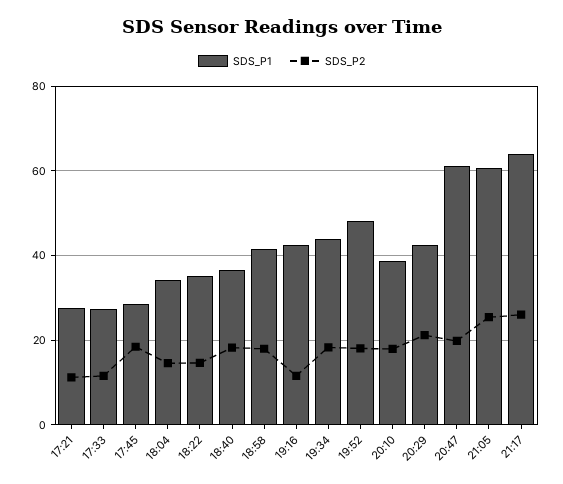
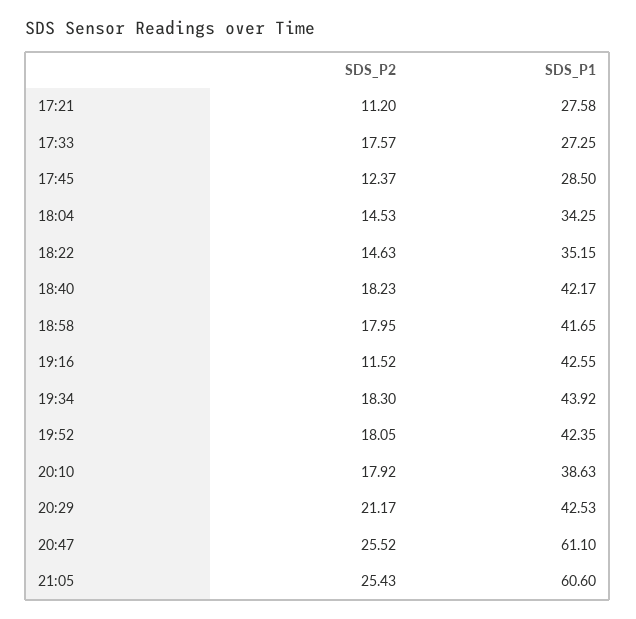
SDS_P2, 17:33: 12 -> 17.57
SDS_P2, 17:45: 18 -> 12.37
SDS_P1, 18:40: 36 -> 42.17
SDS_P1, 19:52: 48 -> 42.35
SDS_P2, 20:47: 20 -> 25.52
SDS_P1, 21:17: 64 -> none
SDS_P2, 21:17: 26 -> none

